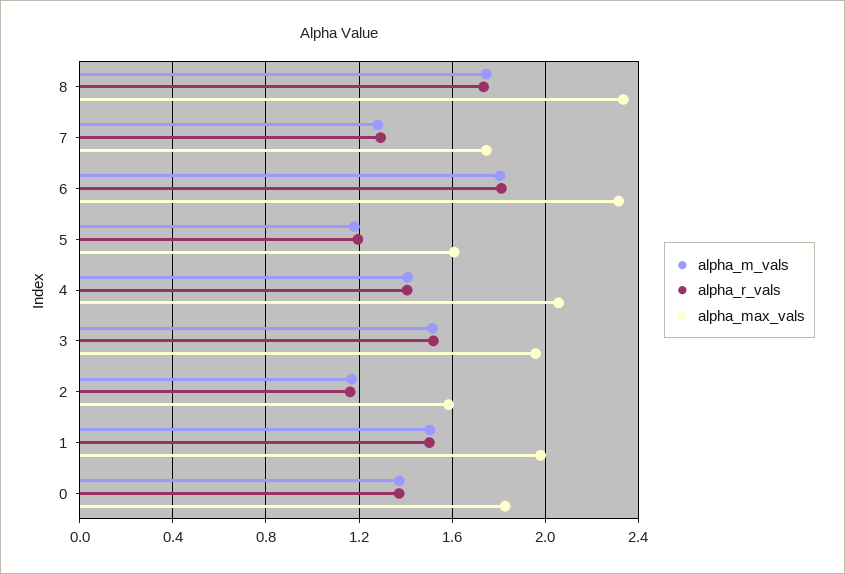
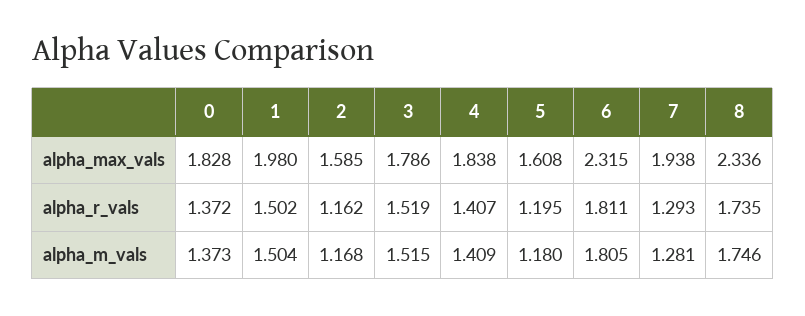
alpha_max_vals, 7: 1.75 -> 1.938
alpha_max_vals, 4: 2.05 -> 1.838
alpha_max_vals, 3: 1.95 -> 1.786

